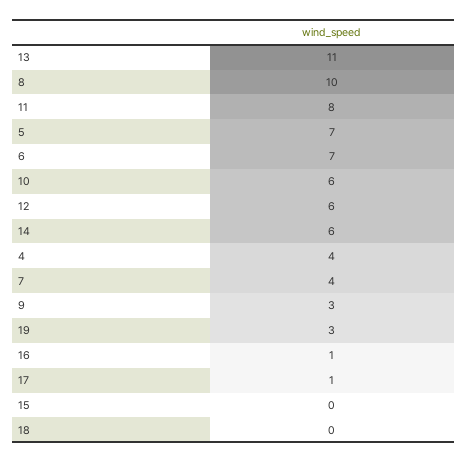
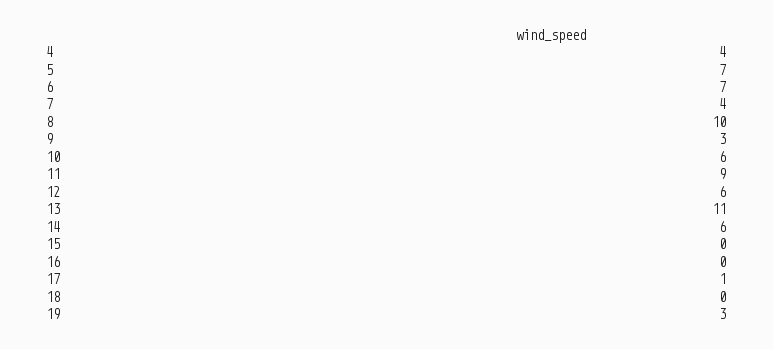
11: 8 -> 9
16: 1 -> 0

